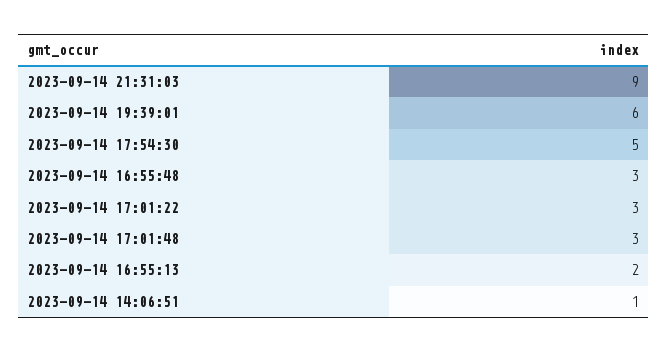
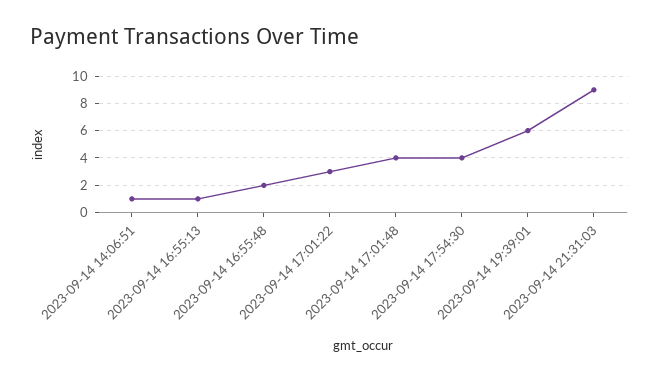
2023-09-14 17:54:30: 5 -> 4
2023-09-14 16:55:48: 3 -> 2
2023-09-14 17:01:48: 3 -> 4
2023-09-14 16:55:13: 2 -> 1

